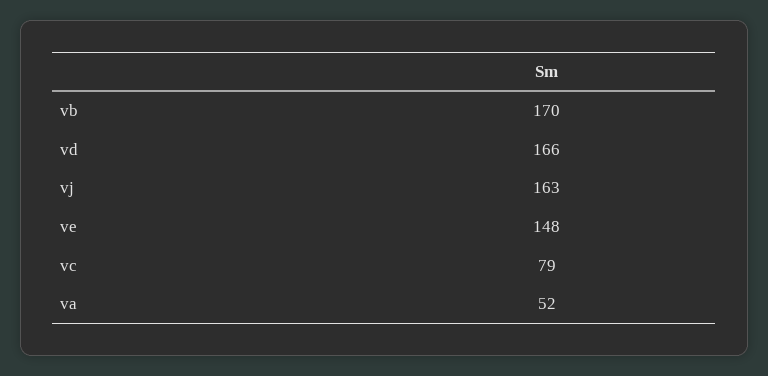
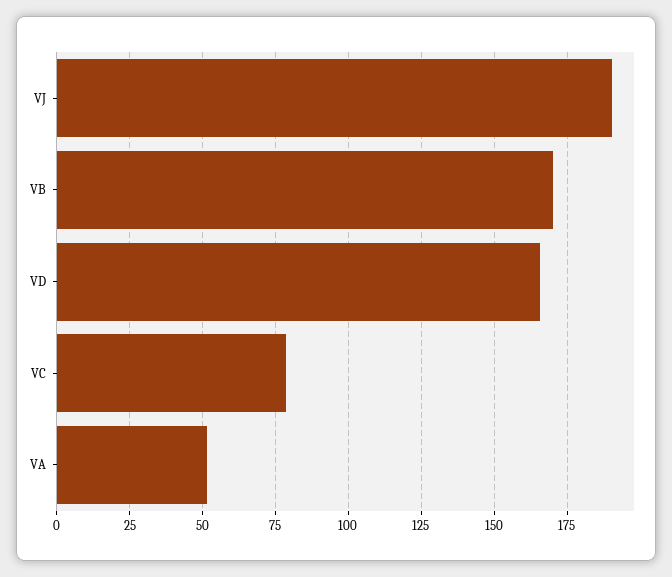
vj: 163 -> 190
ve: 148 -> none

